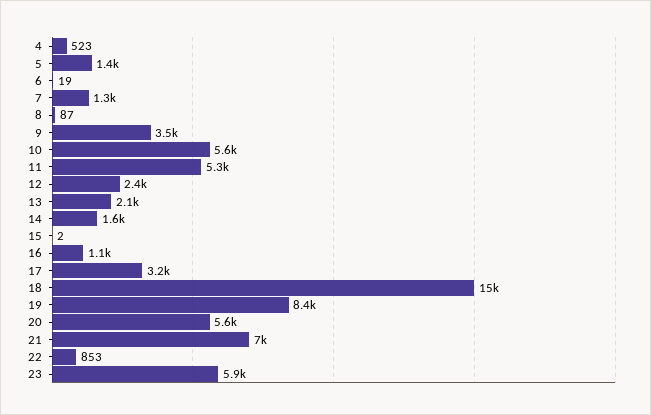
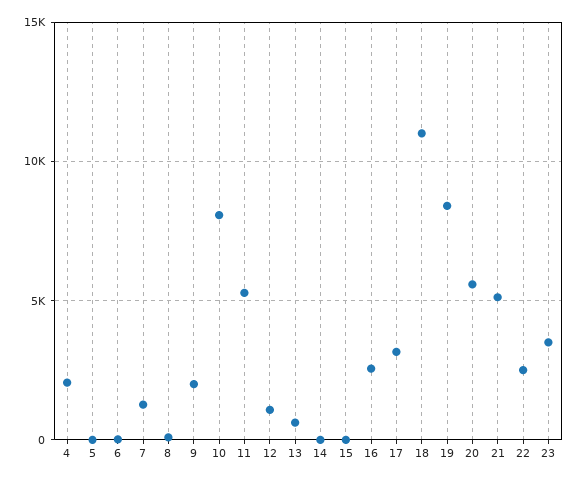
4: 523 -> 2000
5: 1400 -> 0
9: 3500 -> 2000
10: 5600 -> 8000
12: 2400 -> 1000
13: 2100 -> 500
14: 1600 -> 0
16: 1100 -> 2500
18: 15000 -> 11000
21: 7000 -> 5000
22: 853 -> 2500
23: 5900 -> 3500

